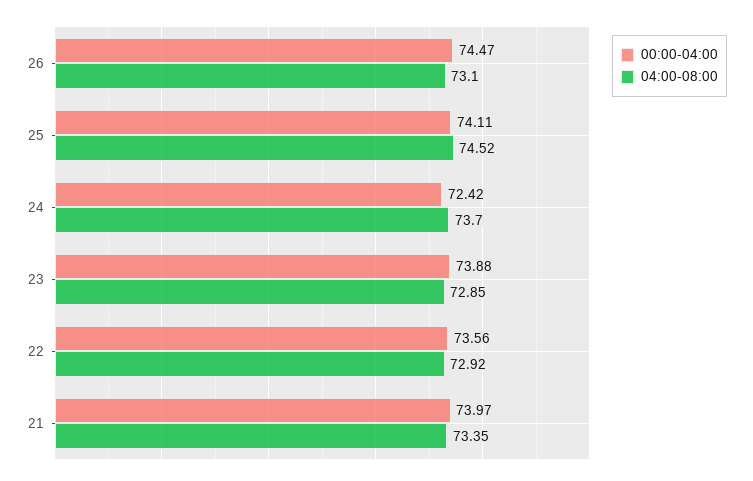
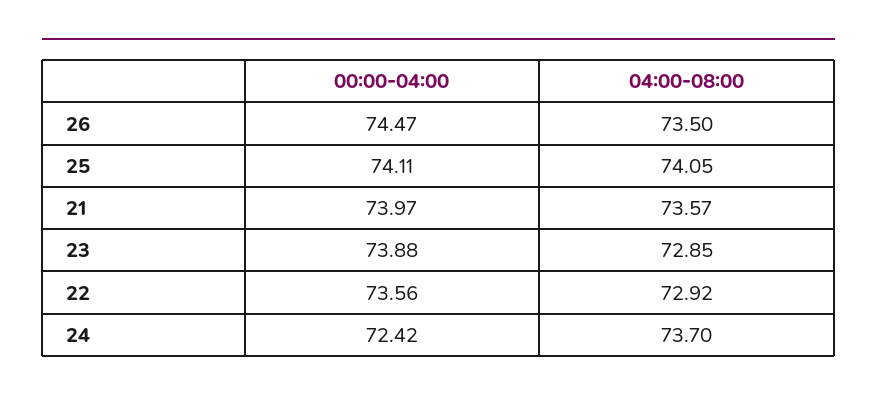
04:00-08:00, 26: 73.1 -> 73.5
04:00-08:00, 25: 74.52 -> 74.05
04:00-08:00, 21: 73.35 -> 73.57

